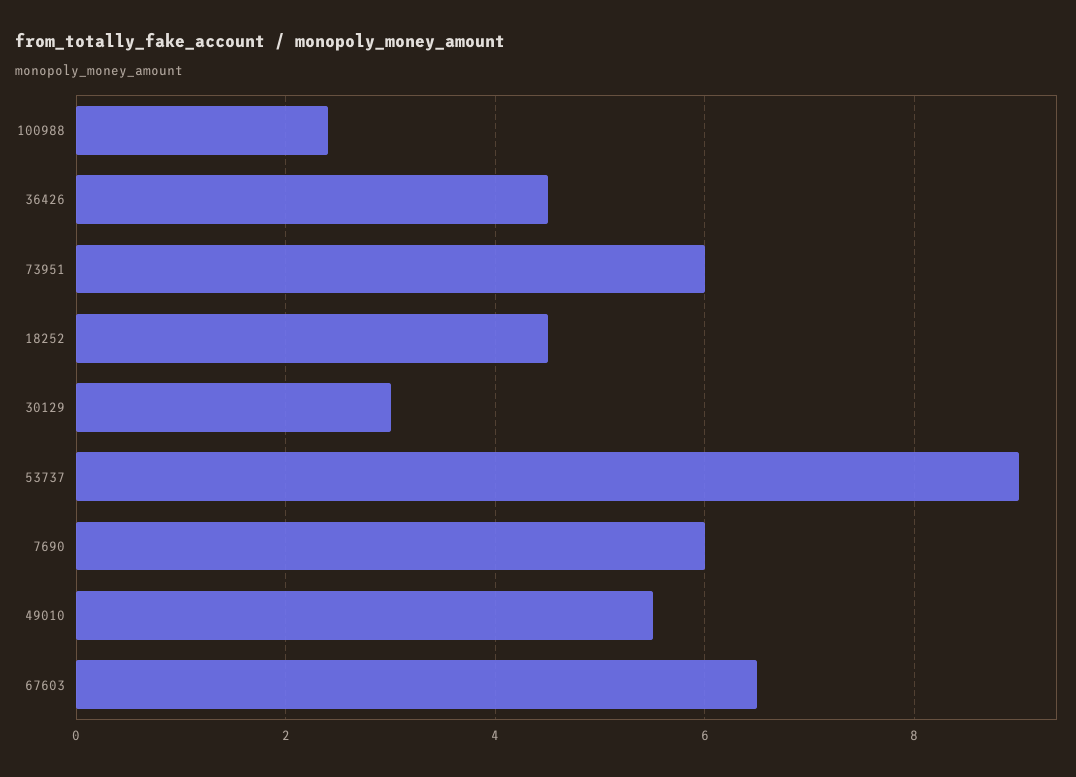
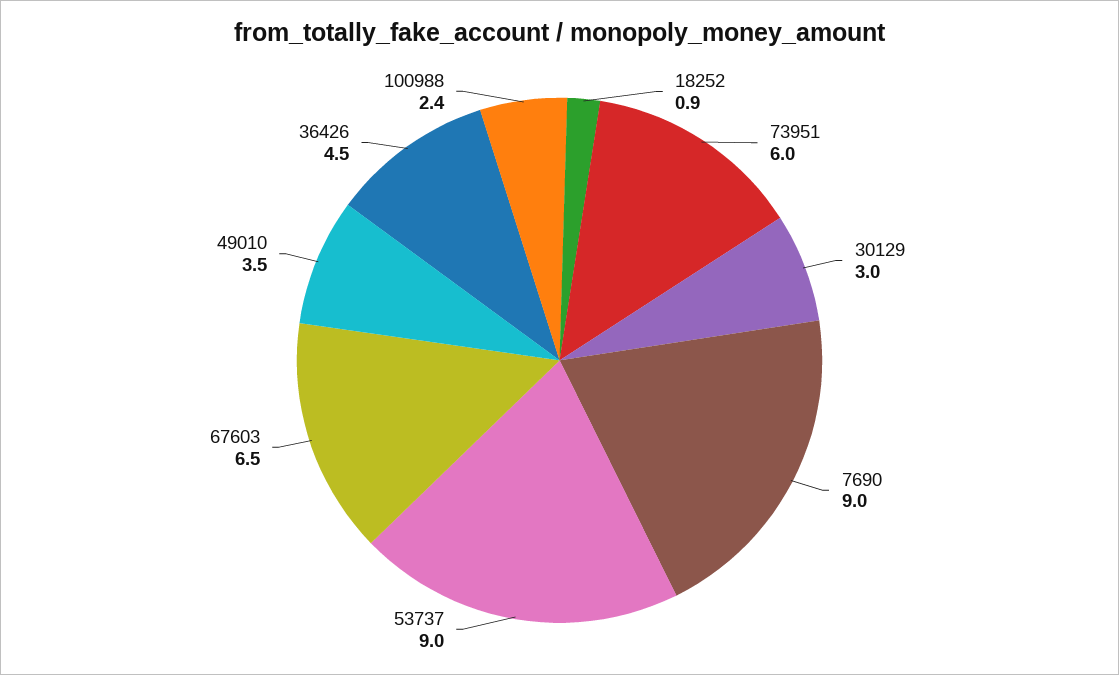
18252: 4.5 -> 0.9
7690: 6 -> 9
49010: 5.5 -> 3.5

